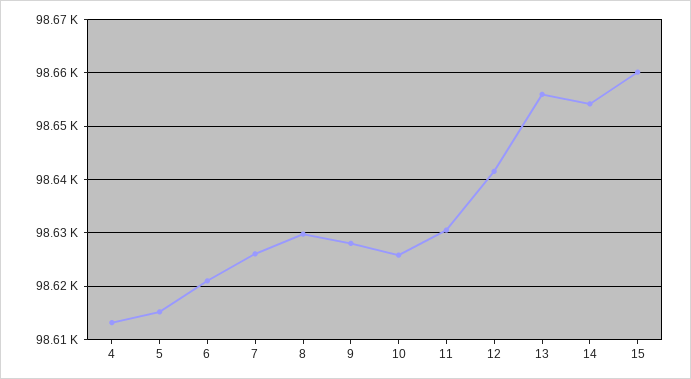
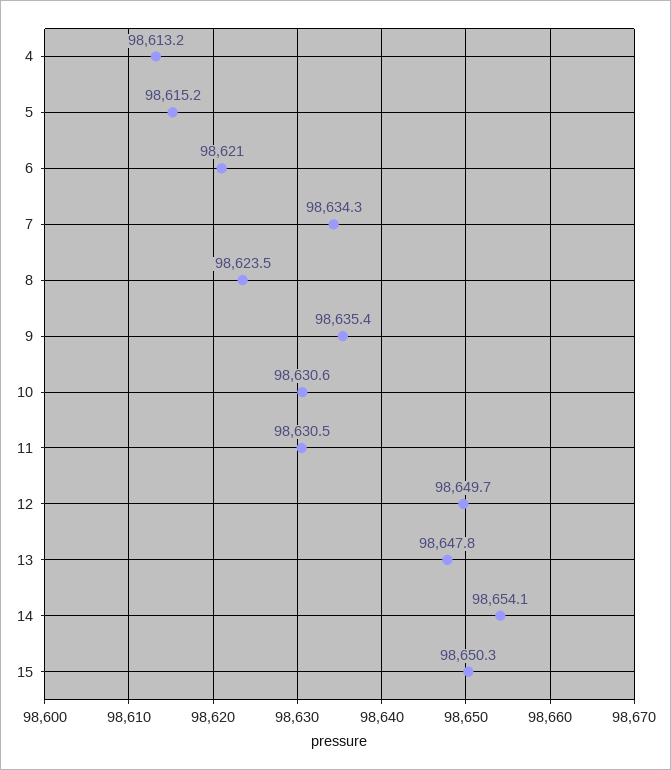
7: 98626 -> 98634.3
8: 98630 -> 98623.5
9: 98628 -> 98635.4
10: 98626 -> 98630.6
12: 98642 -> 98649.7
13: 98656 -> 98647.8
15: 98660 -> 98650.3

